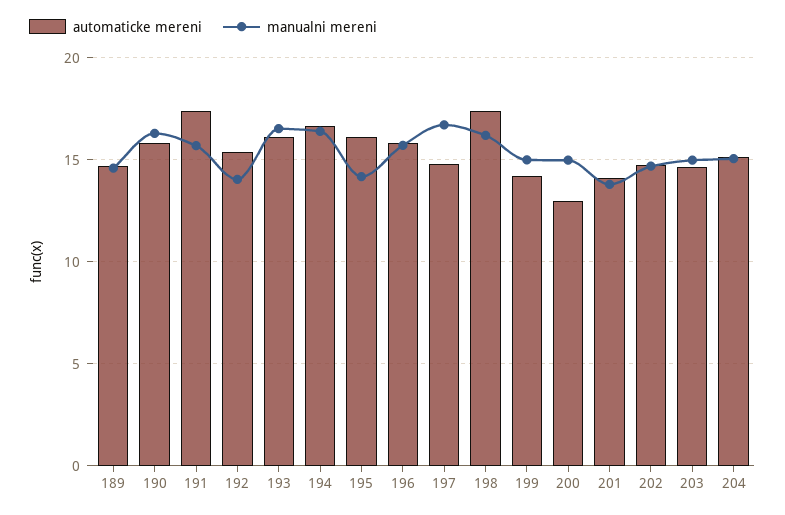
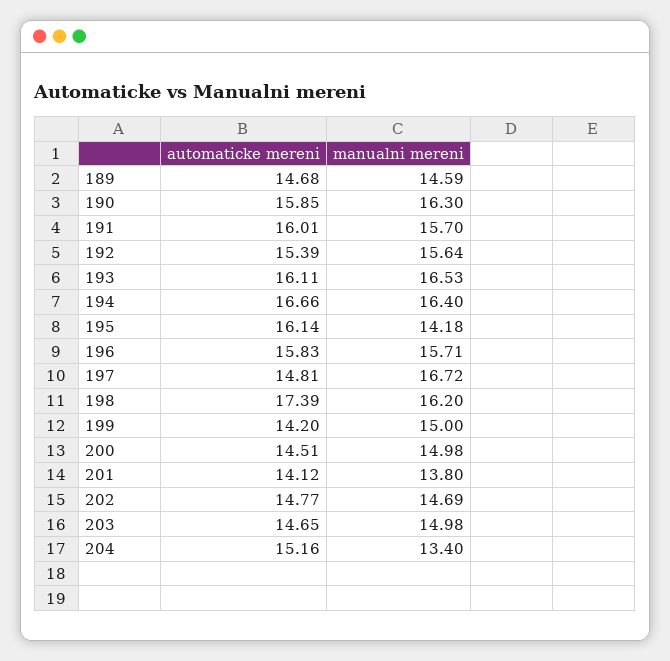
automaticke mereni, 191: 17.5 -> 16.01
manualni mereni, 192: 14 -> 15.64
automaticke mereni, 200: 13 -> 14.51
manualni mereni, 204: 15 -> 13.4

